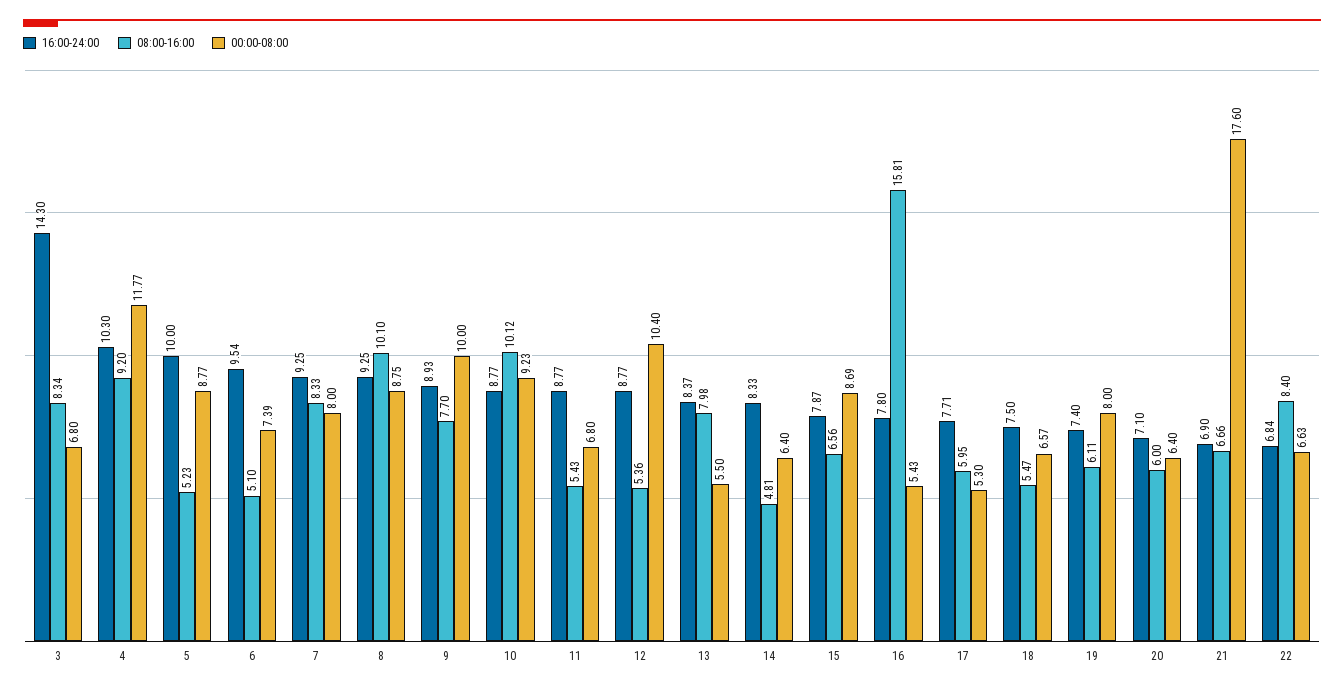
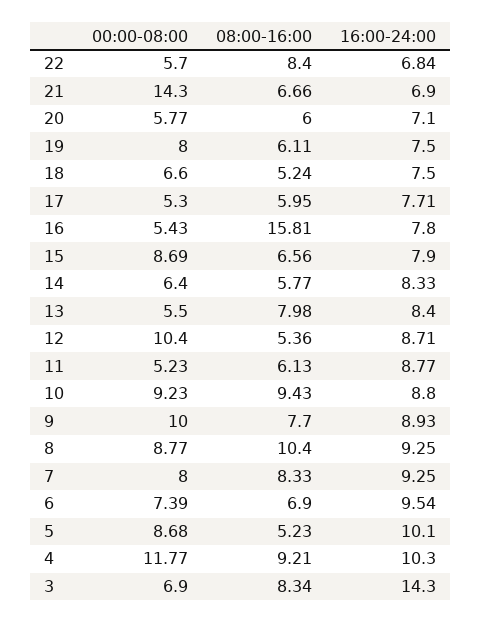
00:00-08:00, 3: 6.8 -> 6.9
08:00-16:00, 4: 9.2 -> 9.21
16:00-24:00, 5: 10 -> 10.1
00:00-08:00, 5: 8.77 -> 8.68
08:00-16:00, 6: 5.1 -> 6.9
08:00-16:00, 8: 10.1 -> 10.4
00:00-08:00, 8: 8.75 -> 8.77
16:00-24:00, 10: 8.77 -> 8.8
08:00-16:00, 10: 10.12 -> 9.43
08:00-16:00, 11: 5.43 -> 6.13
00:00-08:00, 11: 6.8 -> 5.23
16:00-24:00, 12: 8.77 -> 8.71
16:00-24:00, 13: 8.37 -> 8.4
08:00-16:00, 14: 4.81 -> 5.77
16:00-24:00, 15: 7.87 -> 7.9
08:00-16:00, 18: 5.47 -> 5.24
00:00-08:00, 18: 6.57 -> 6.6
16:00-24:00, 19: 7.4 -> 7.5
00:00-08:00, 20: 6.4 -> 5.77
00:00-08:00, 21: 17.6 -> 14.3
00:00-08:00, 22: 6.63 -> 5.7

